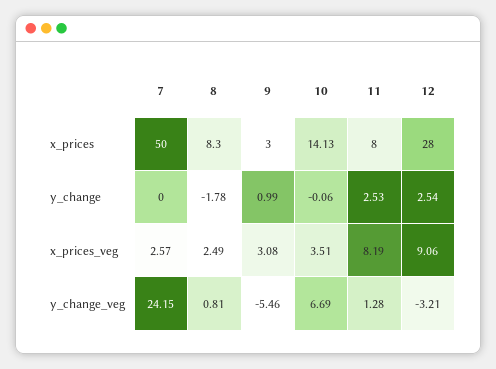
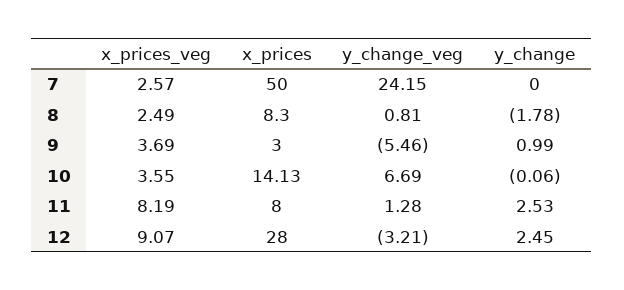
12, y_change: 2.54 -> 2.45
9, x_prices_veg: 3.08 -> 3.69
10, x_prices_veg: 3.51 -> 3.55
12, x_prices_veg: 9.06 -> 9.07

